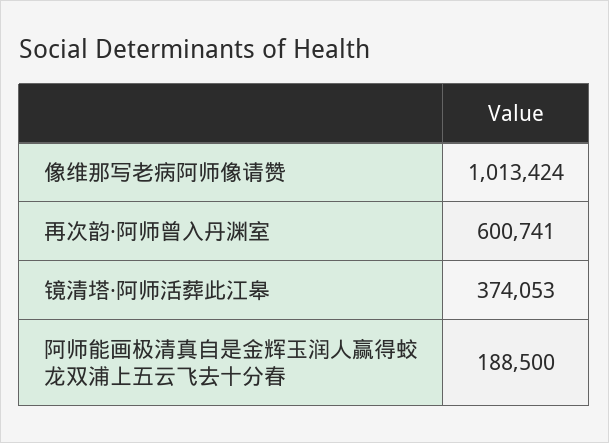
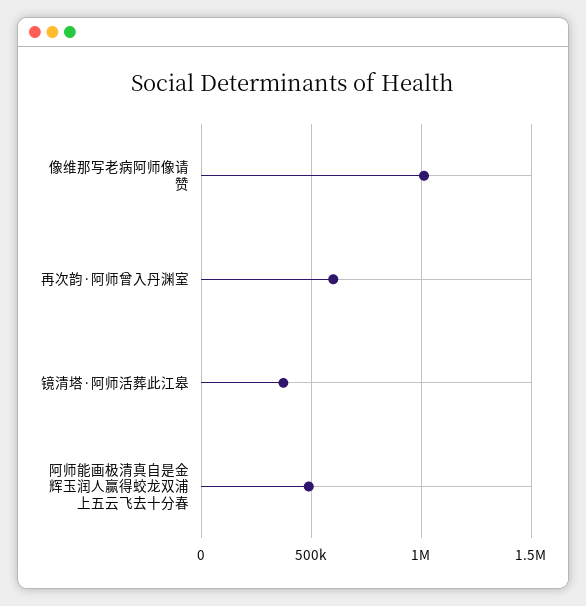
阿师能画极清真自是金辉玉润人赢得蛟龙双浦上五云飞去十分春: 188500 -> 500000

